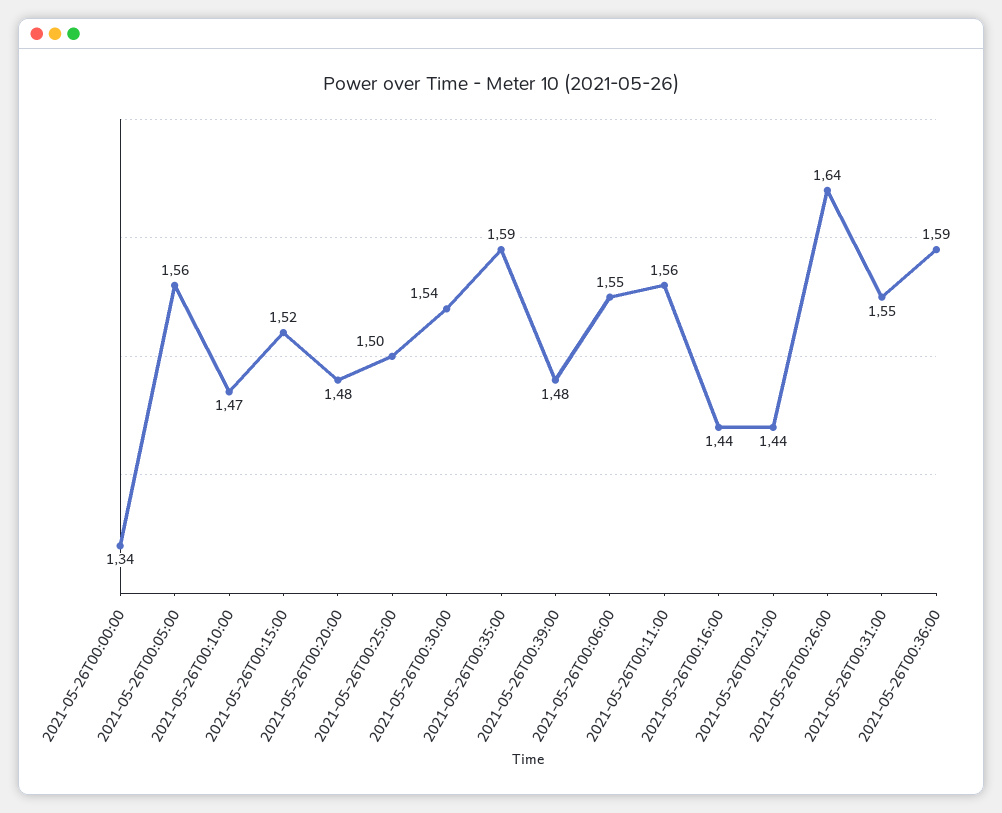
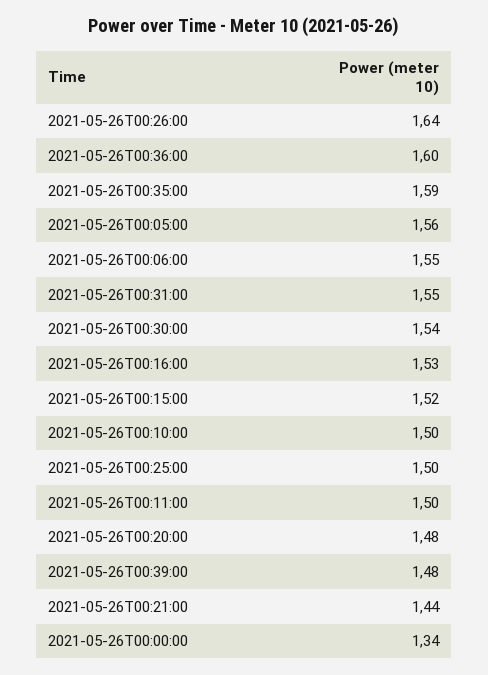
2021-05-26T00:10:00: 1.47 -> 1.5
2021-05-26T00:11:00: 1.56 -> 1.5
2021-05-26T00:16:00: 1.44 -> 1.53
2021-05-26T00:36:00: 1.59 -> 1.6

